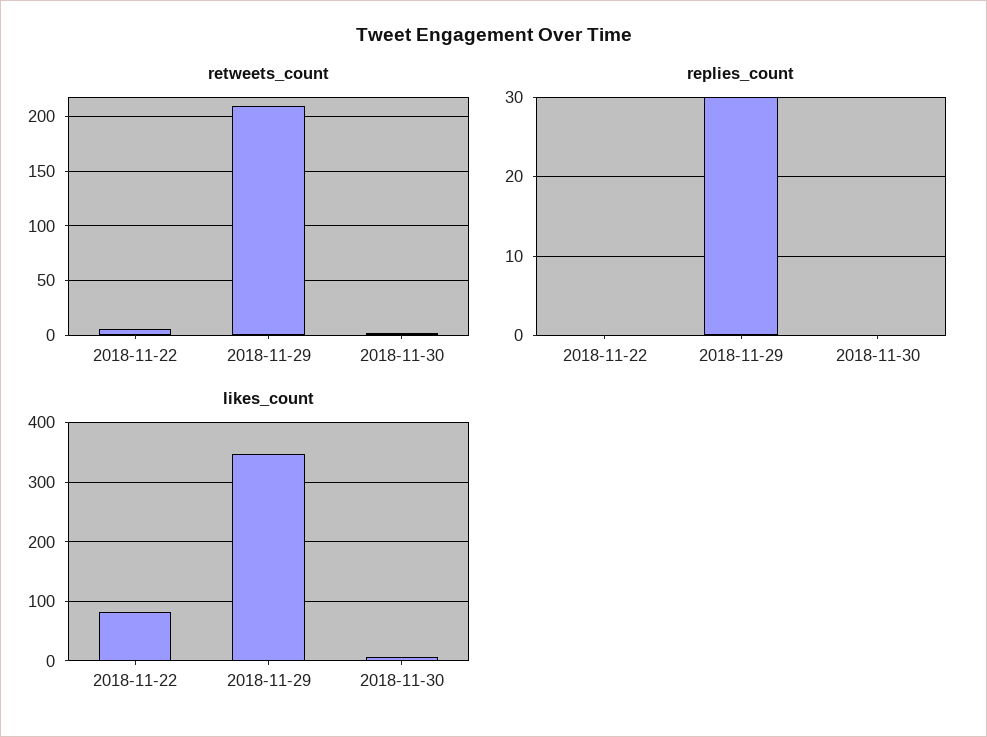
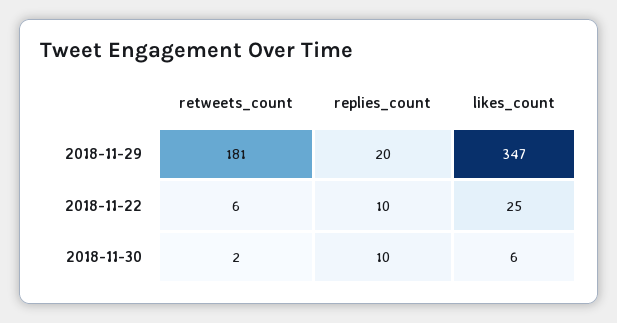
retweets_count, 2018-11-29: 210 -> 181
replies_count, 2018-11-22: 0 -> 10
replies_count, 2018-11-29: 30 -> 20
replies_count, 2018-11-30: 0 -> 10
likes_count, 2018-11-22: 80 -> 25

